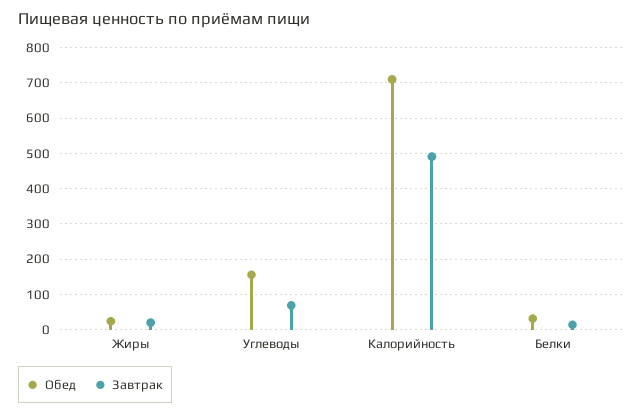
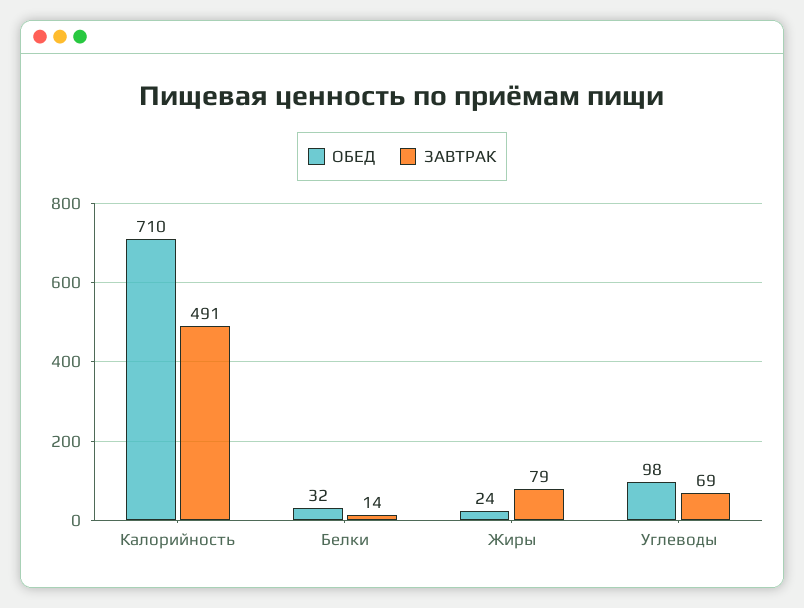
Завтрак, Жиры: 20 -> 79
Обед, Углеводы: 160 -> 98

